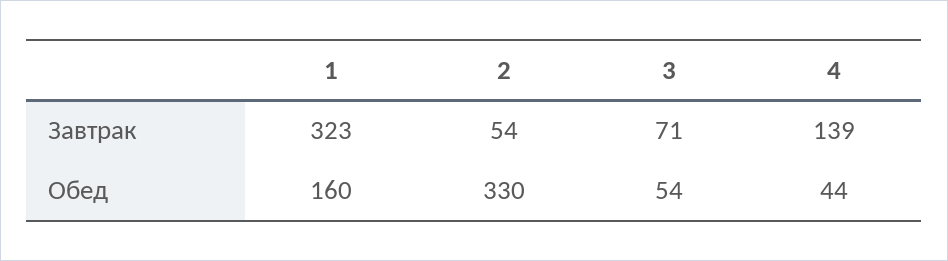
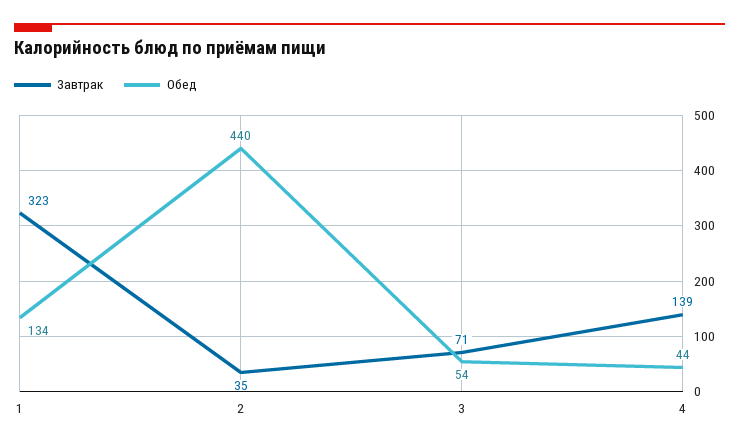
Завтрак, 2: 54 -> 35
Обед, 1: 160 -> 134
Обед, 2: 330 -> 440

